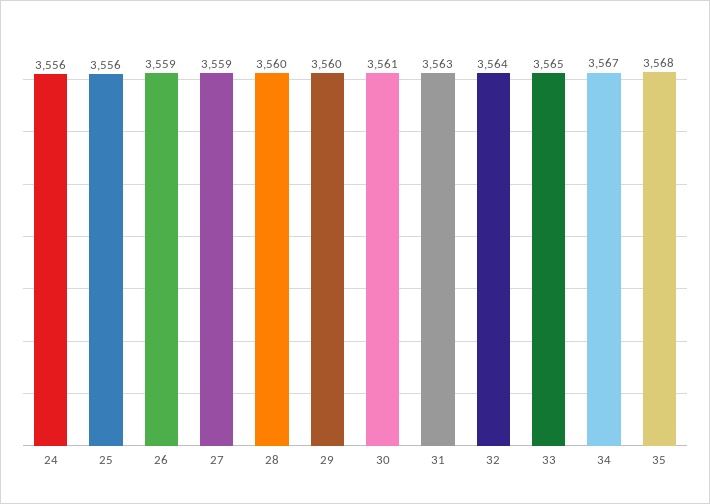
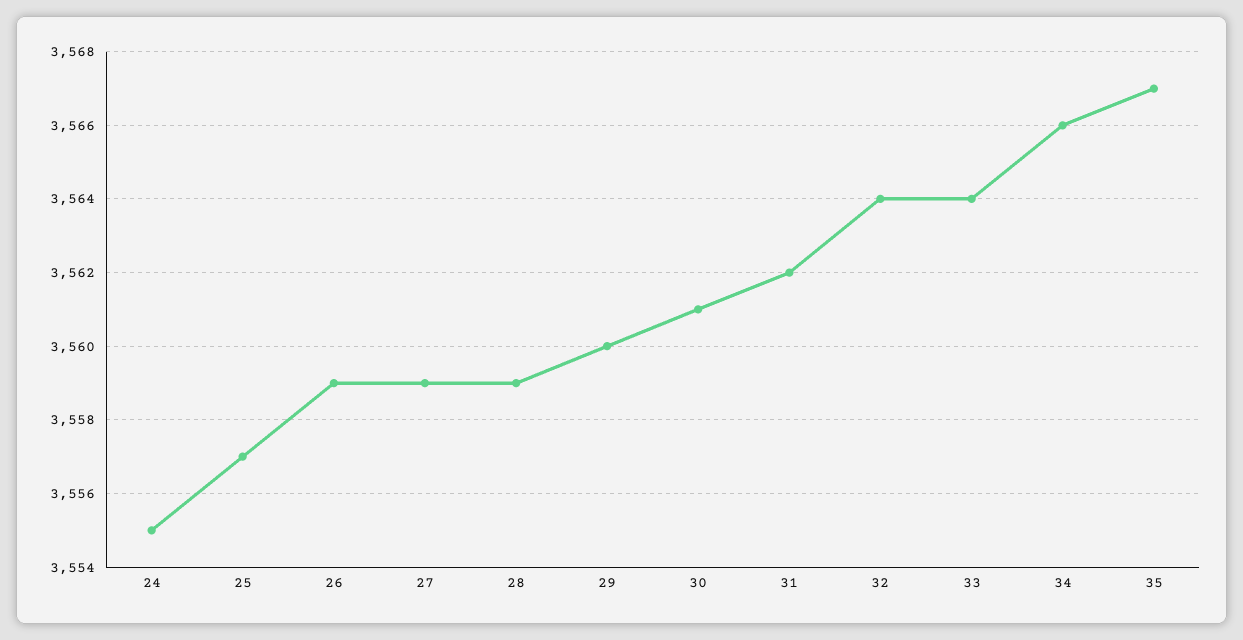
24: 3556 -> 3555
25: 3556 -> 3557
28: 3560 -> 3559
31: 3563 -> 3562
33: 3565 -> 3564
34: 3567 -> 3566
35: 3568 -> 3567

